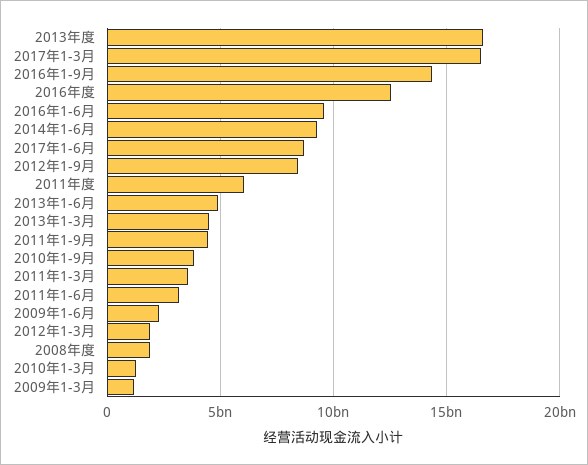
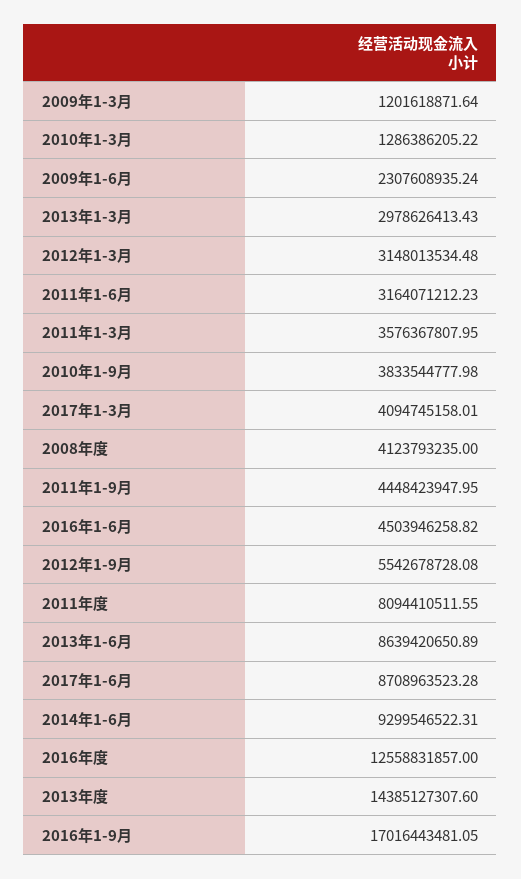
2013年度: 16500000000 -> 14385127307.6
2017年1-3月: 16500000000 -> 4094745158.01
2016年1-9月: 14500000000 -> 17016443481.05
2016年1-6月: 9500000000 -> 4503946258.82
2012年1-9月: 8500000000 -> 5542678728.08
2011年度: 6000000000 -> 8094410511.55
2013年1-6月: 5000000000 -> 8639420650.89
2013年1-3月: 4500000000 -> 2978626413.43
2012年1-3月: 2000000000 -> 3148013534.48
2008年度: 2000000000 -> 4123793235

